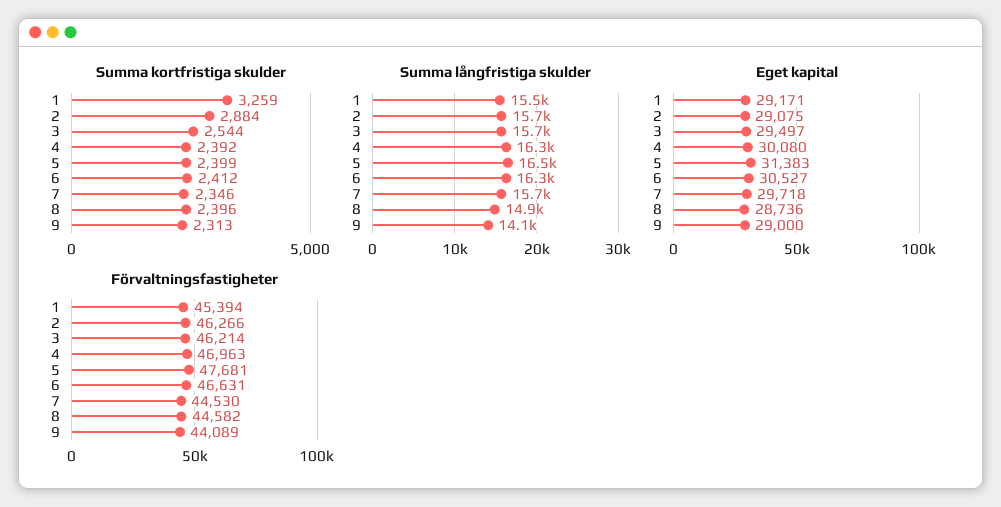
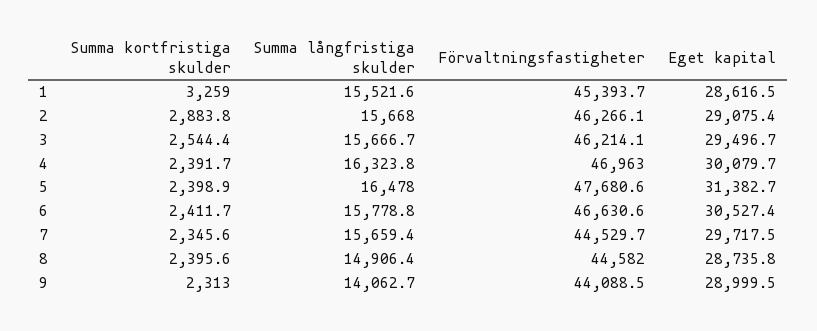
Summa långfristiga skulder, 6: 16300 -> 15778.8
Eget kapital, 1: 29171 -> 28616.5

